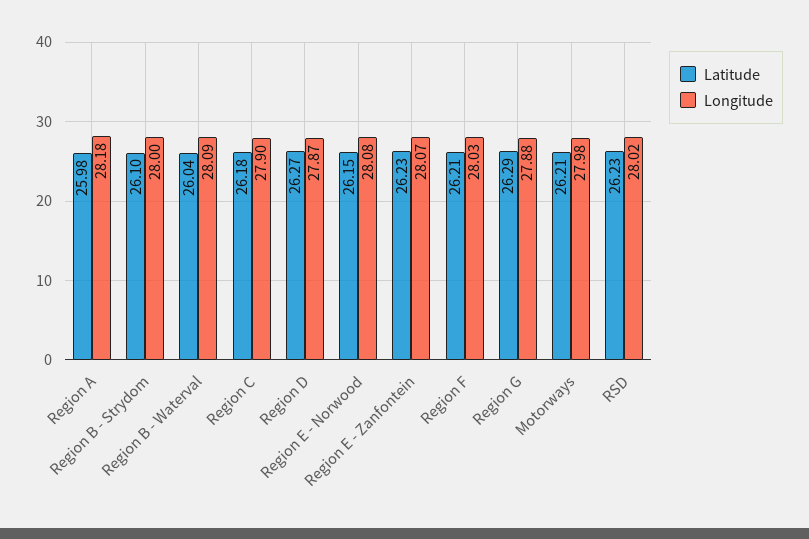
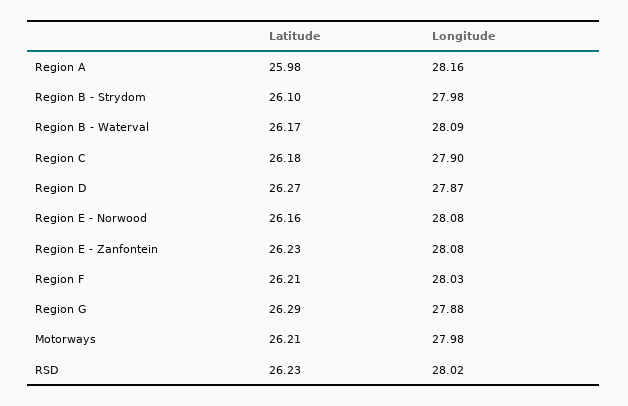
Longitude, Region A: 28.18 -> 28.16
Longitude, Region B - Strydom: 28 -> 27.98
Latitude, Region B - Waterval: 26.04 -> 26.17
Latitude, Region E - Norwood: 26.15 -> 26.16
Longitude, Region E - Zanfontein: 28.07 -> 28.08

